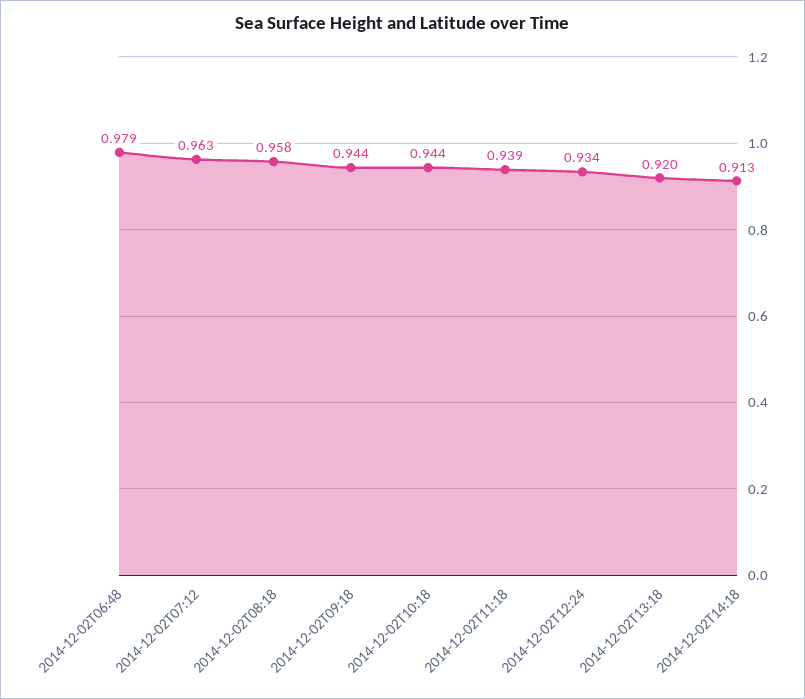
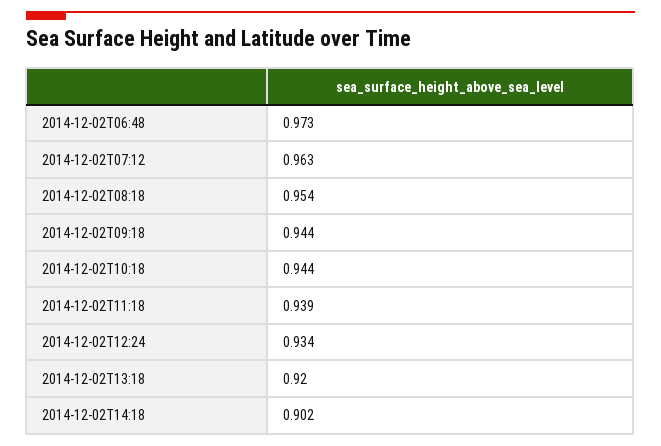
2014-12-02T06:48: 0.979 -> 0.973
2014-12-02T08:18: 0.958 -> 0.954
2014-12-02T14:18: 0.913 -> 0.902

